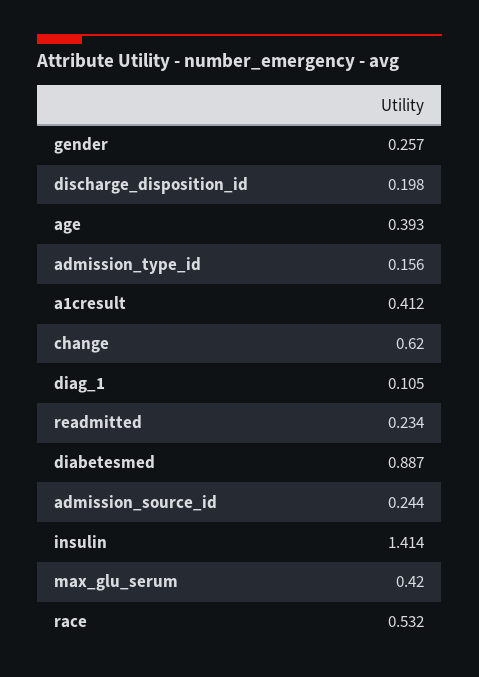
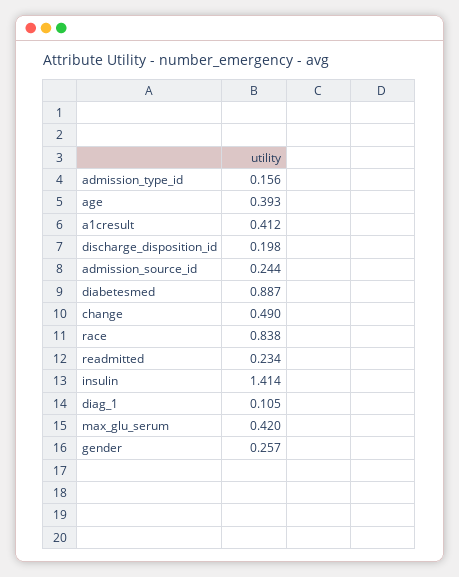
change: 0.62 -> 0.49
race: 0.532 -> 0.838

